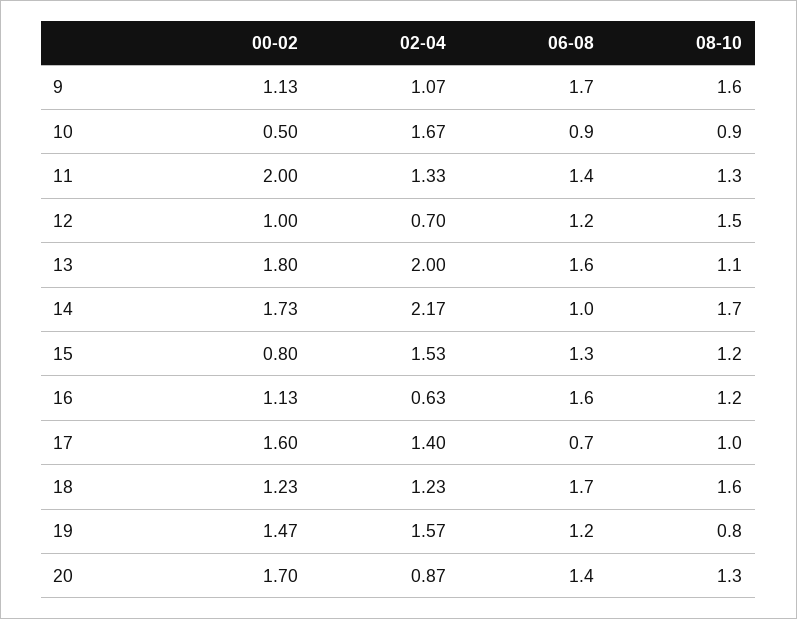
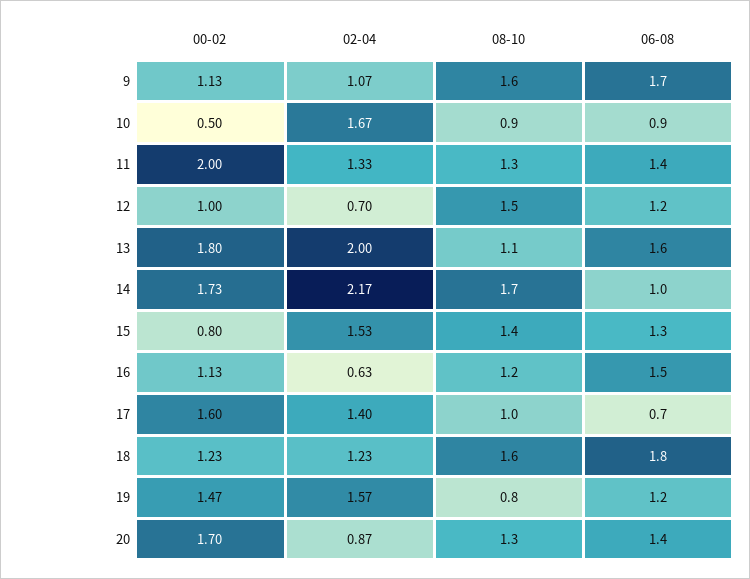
08-10, 15: 1.2 -> 1.4
06-08, 16: 1.6 -> 1.5
06-08, 18: 1.7 -> 1.8

